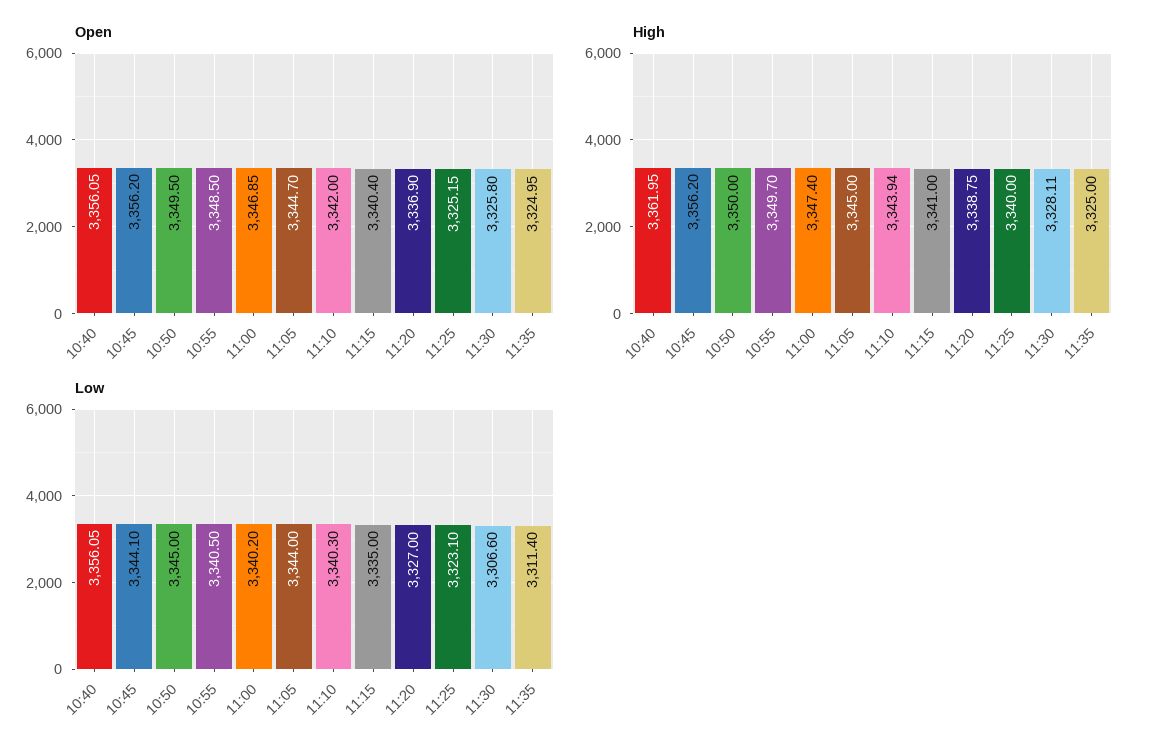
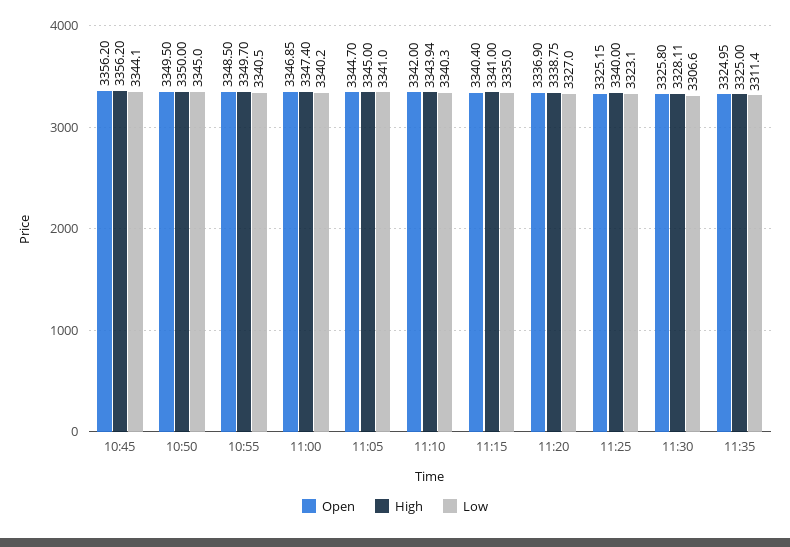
Open, 10:40: 3356.05 -> none
High, 10:40: 3361.95 -> none
Low, 10:40: 3356.05 -> none
Low, 11:05: 3344 -> 3341

